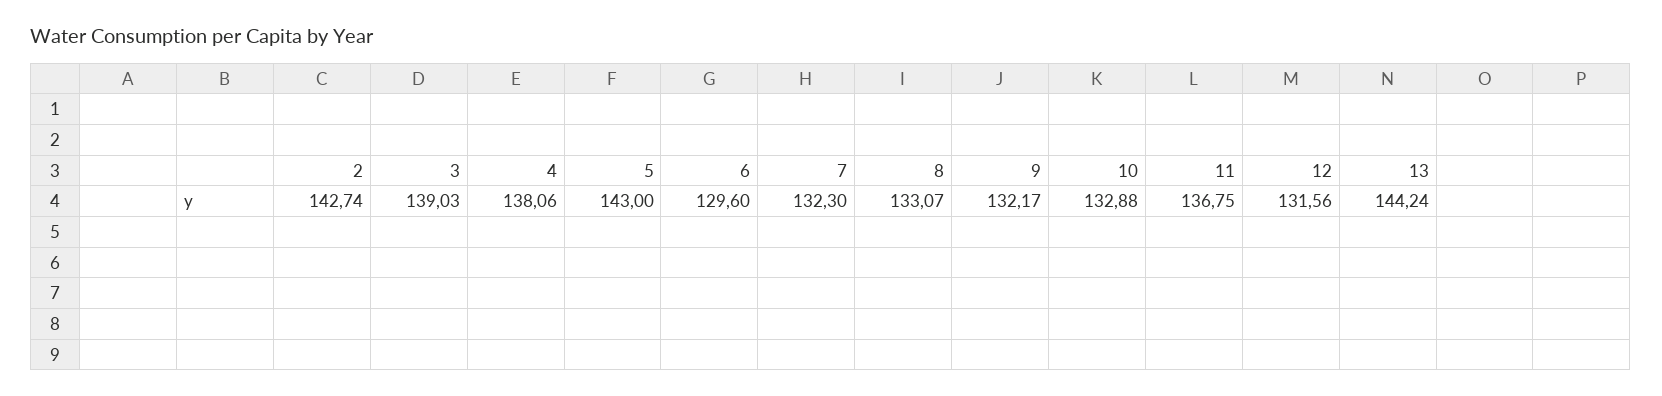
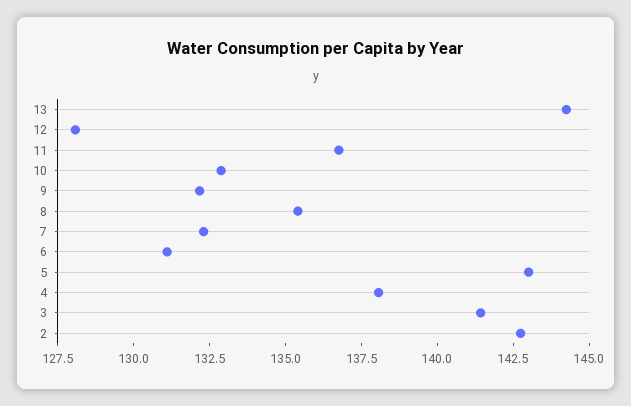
3: 139.03 -> 141.5
6: 129.6 -> 131
8: 133.07 -> 135.5
12: 131.56 -> 128

